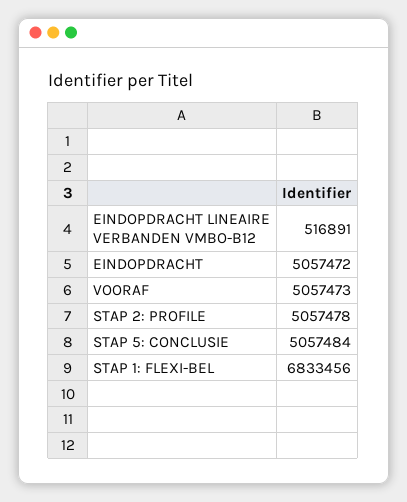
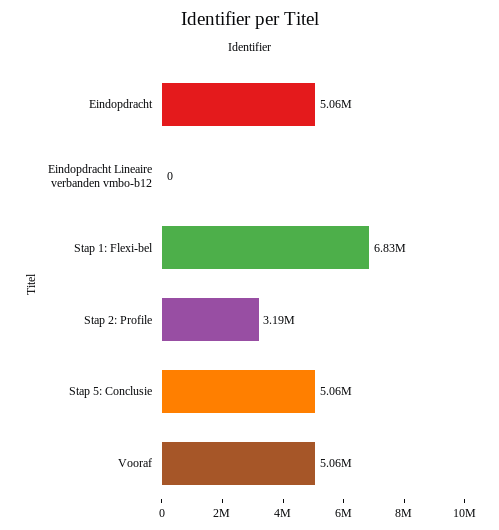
EINDOPDRACHT LINEAIRE VERBANDEN VMBO-B12: 516891 -> 0
STAP 2: PROFILE: 5057478 -> 3190000

